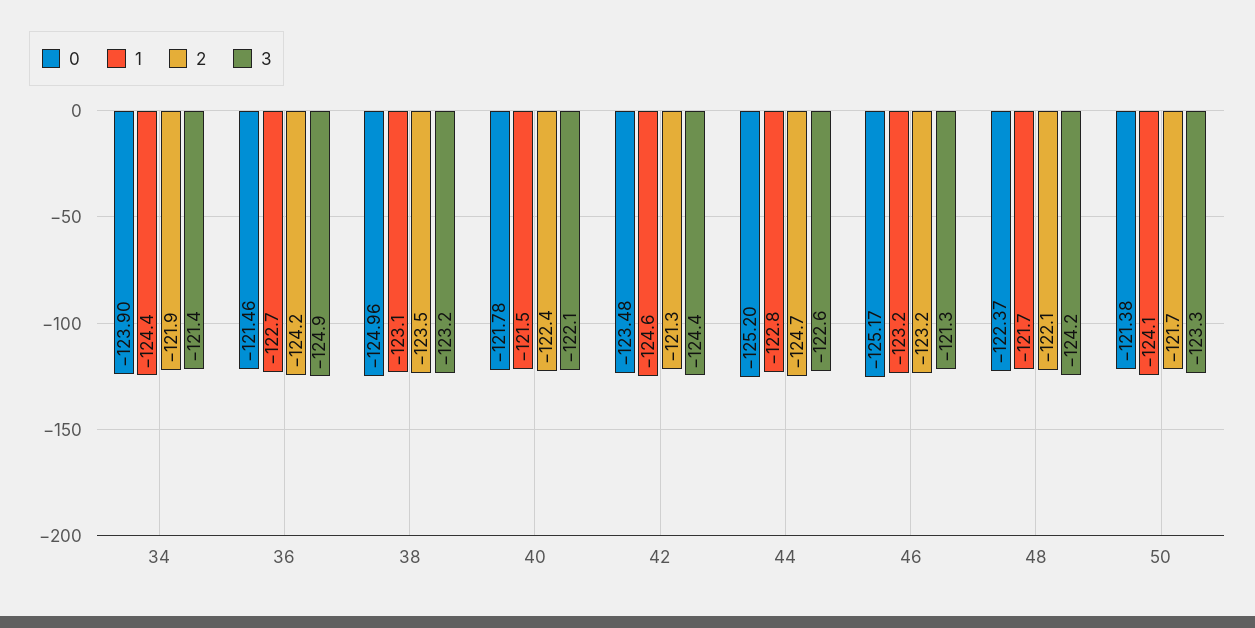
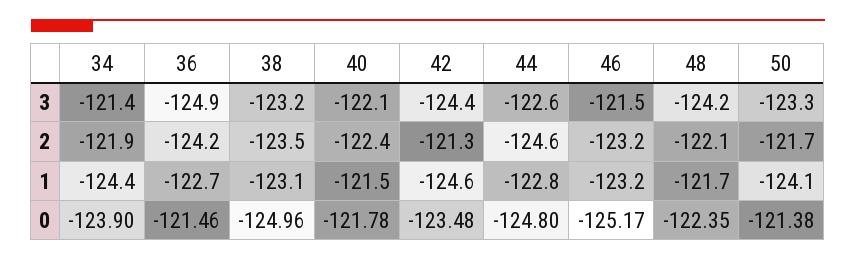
0, 44: -125.2 -> -124.8
2, 44: -124.7 -> -124.6
3, 46: -121.3 -> -121.5
0, 48: -122.37 -> -122.35

